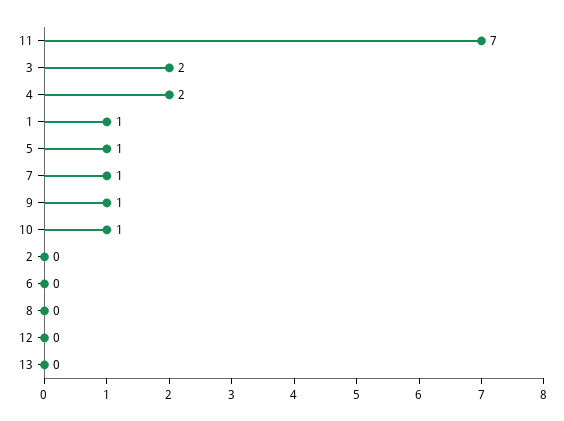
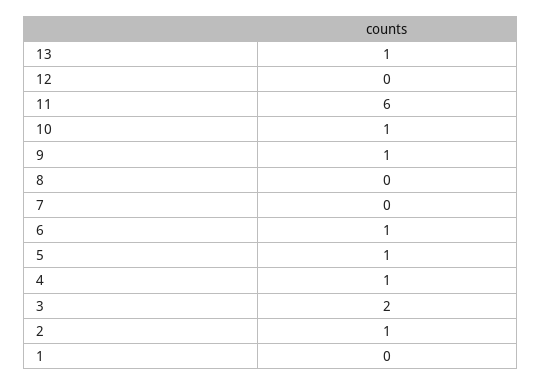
11: 7 -> 6
4: 2 -> 1
1: 1 -> 0
7: 1 -> 0
2: 0 -> 1
6: 0 -> 1
13: 0 -> 1

